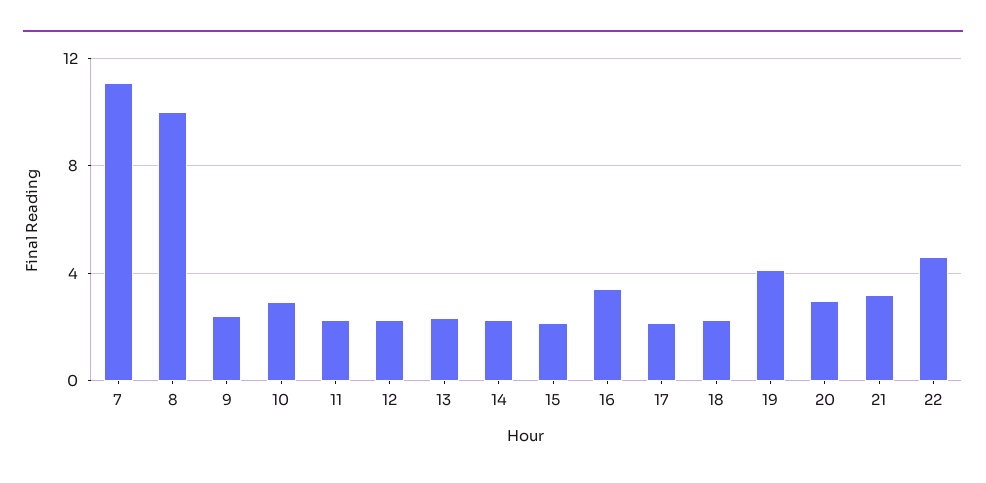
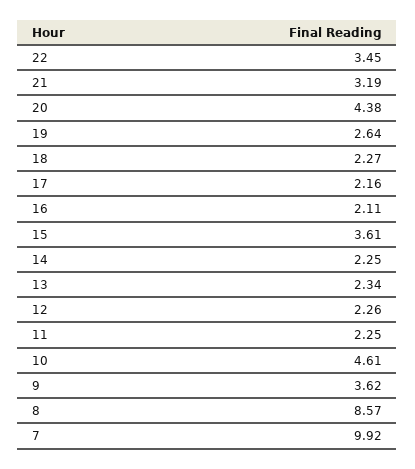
7: 11 -> 9.92
8: 10 -> 8.57
9: 2.5 -> 3.62
10: 3 -> 4.61
15: 2 -> 3.61
16: 3.5 -> 2.11
19: 4 -> 2.64
20: 3 -> 4.38
22: 4.5 -> 3.45

